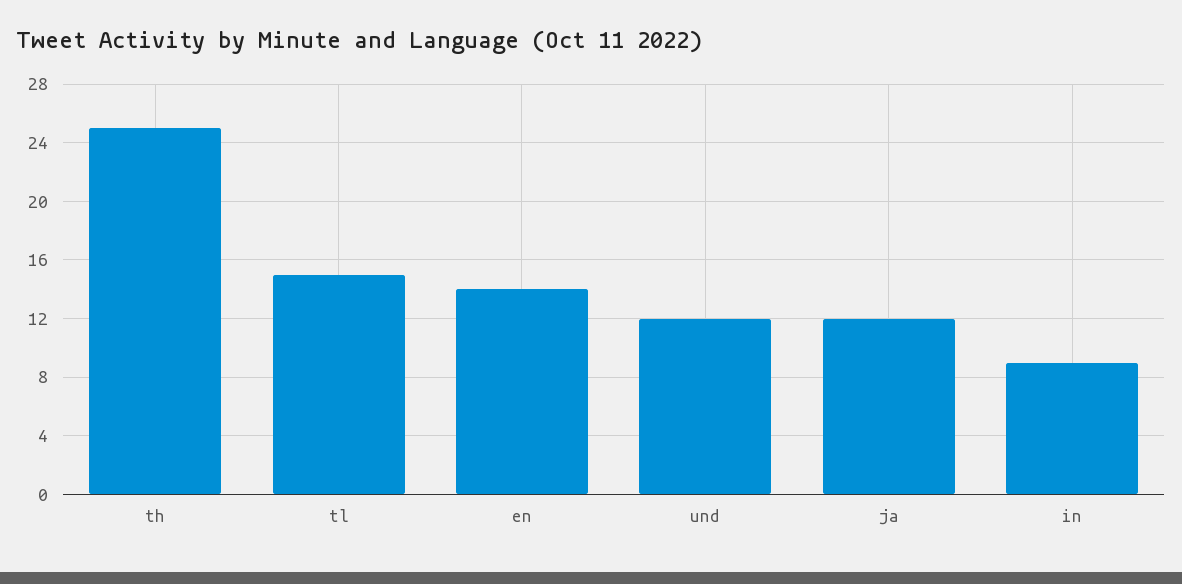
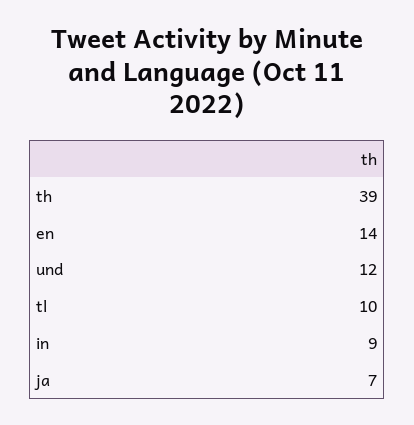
th: 25 -> 39
tl: 15 -> 10
ja: 12 -> 7

